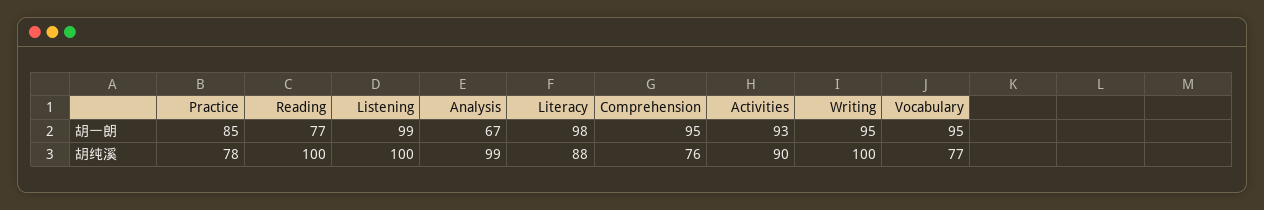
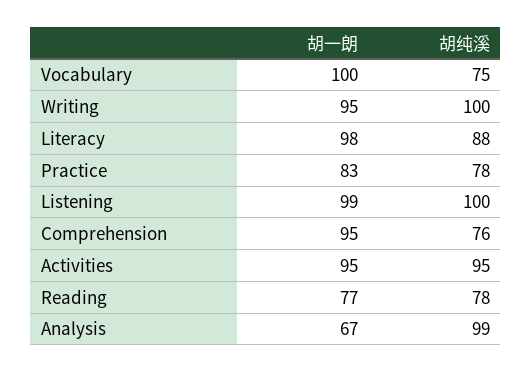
Practice, 胡一朗: 85 -> 83
Activities, 胡一朗: 93 -> 95
Vocabulary, 胡一朗: 95 -> 100
Reading, 胡纯溪: 100 -> 78
Activities, 胡纯溪: 90 -> 95
Vocabulary, 胡纯溪: 77 -> 75

